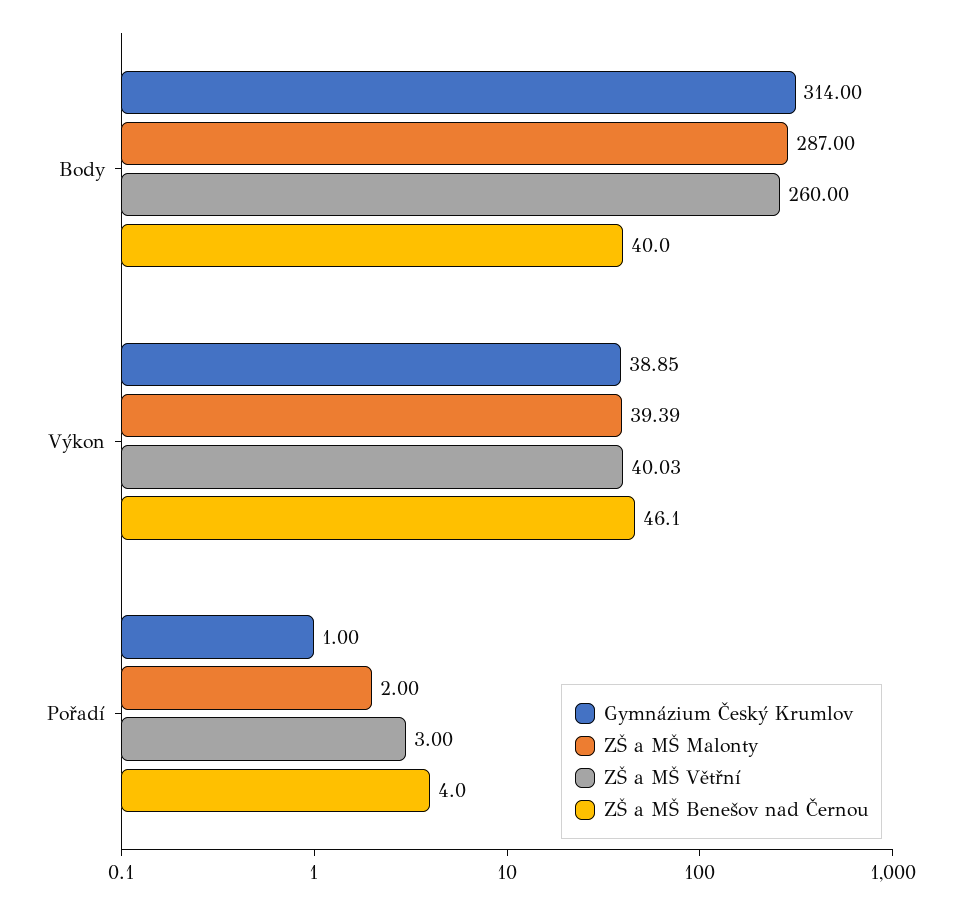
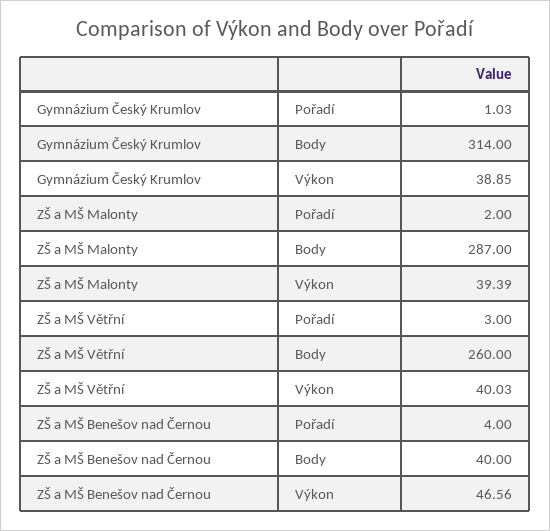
ZŠ a MŠ Benešov nad Černou, Výkon: 46.1 -> 46.56
Gymnázium Český Krumlov, Pořadí: 1 -> 1.03

